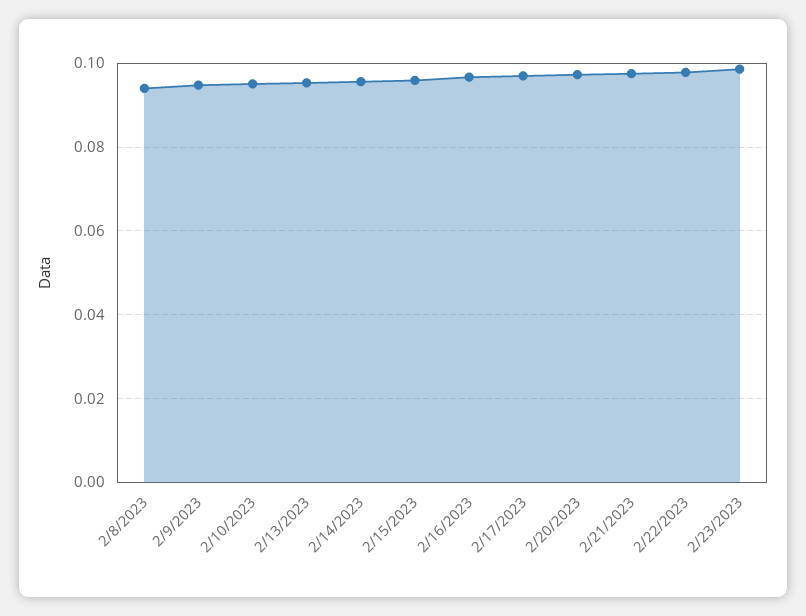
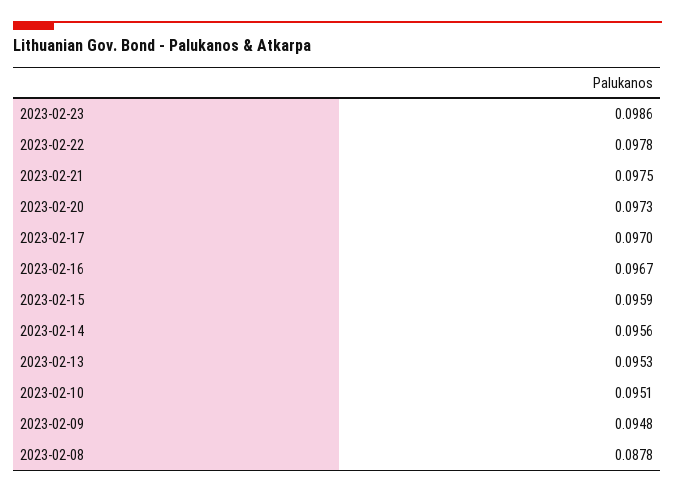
2/8/2023: 0.094 -> 0.0878

